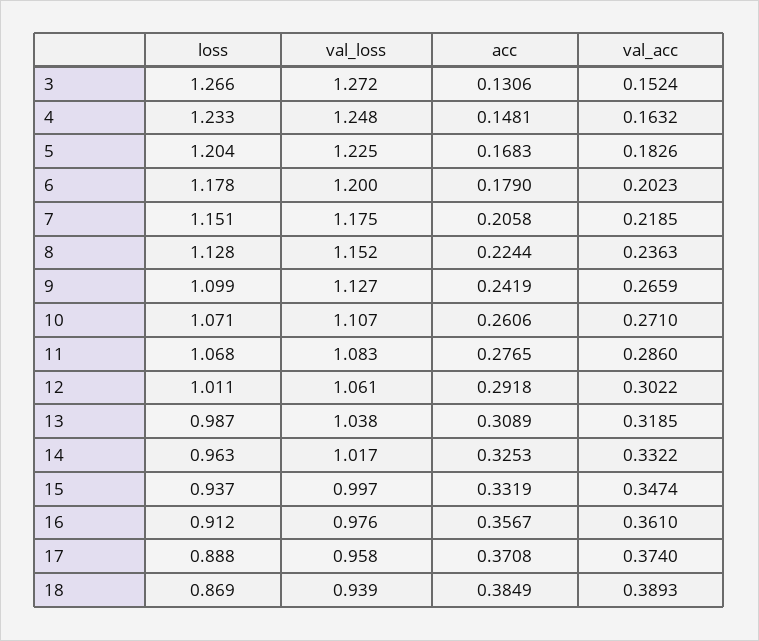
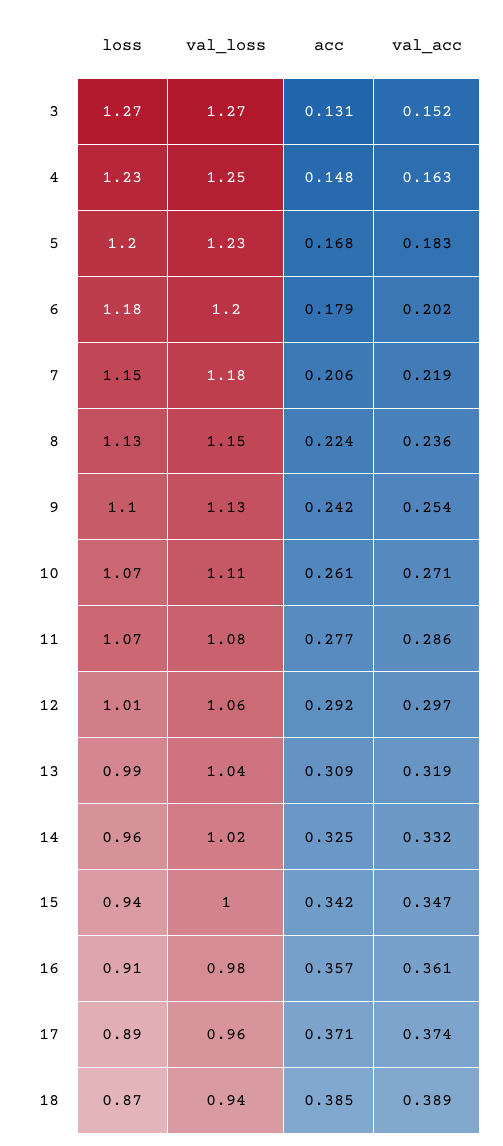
val_acc, 9: 0.2659 -> 0.254
val_acc, 12: 0.3022 -> 0.297
acc, 15: 0.3319 -> 0.342

